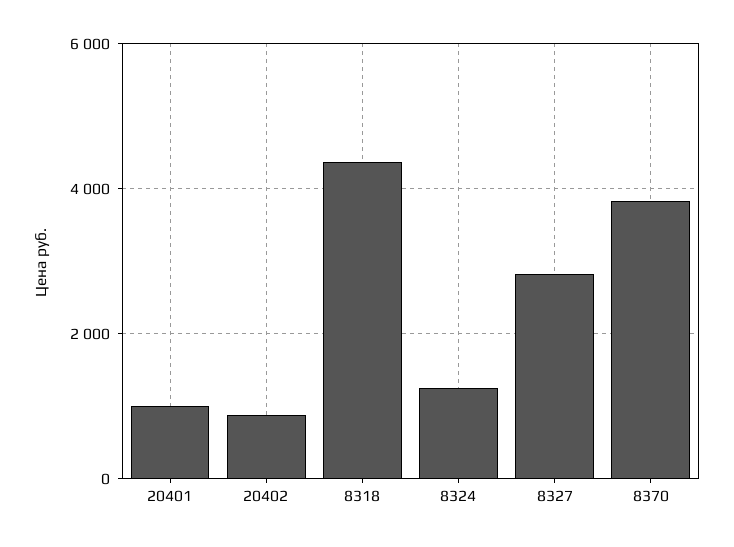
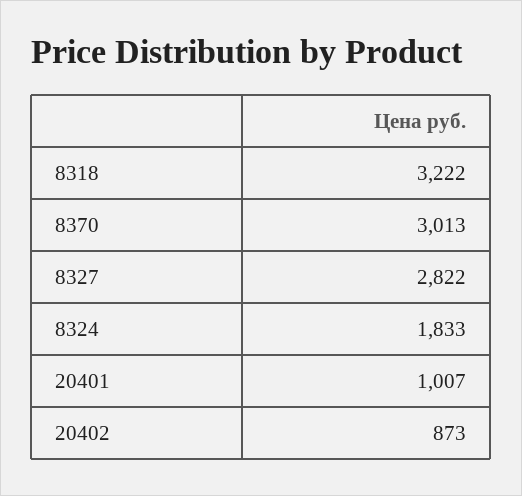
8318: 4400 -> 3222
8324: 1200 -> 1833
8370: 3800 -> 3013

